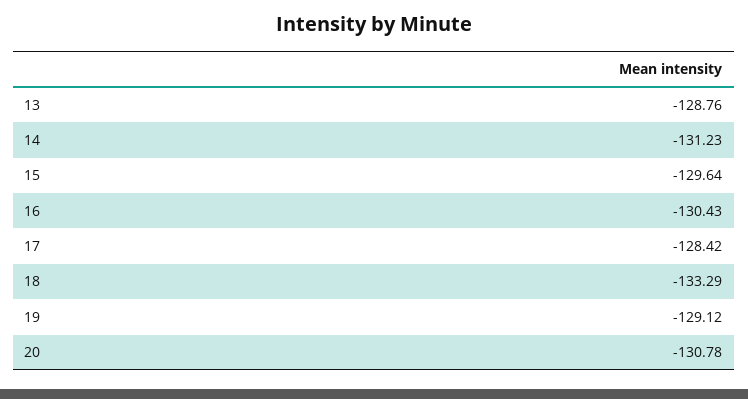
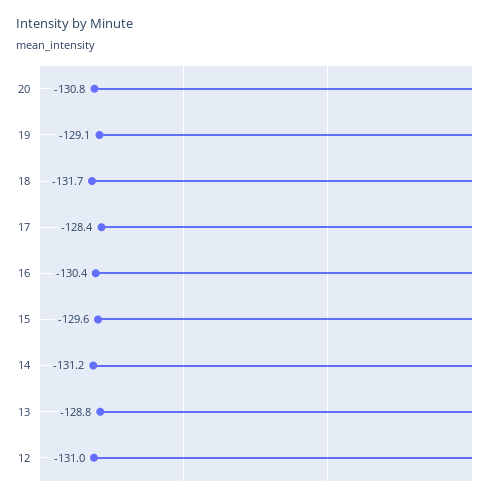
18: -133.29 -> -131.7
12: none -> -131

